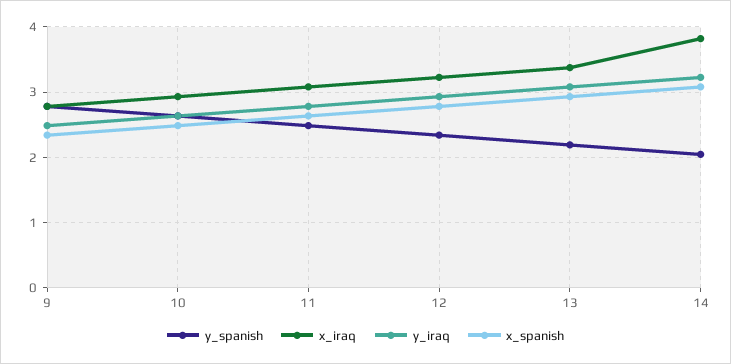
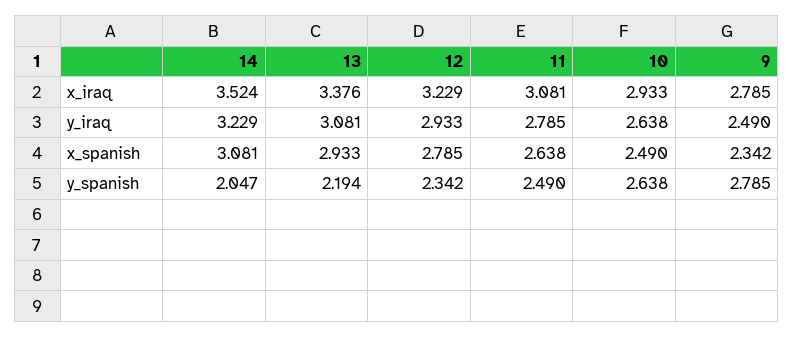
x_iraq, 14: 3.8 -> 3.524

